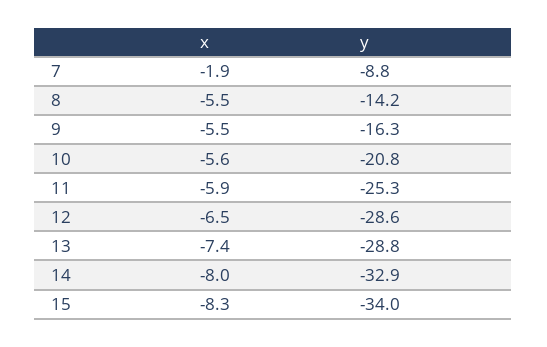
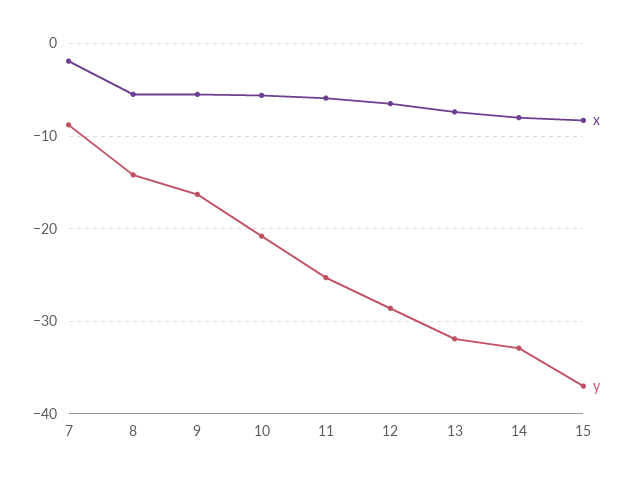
y, 13: -28.8 -> -32
y, 15: -34 -> -37

